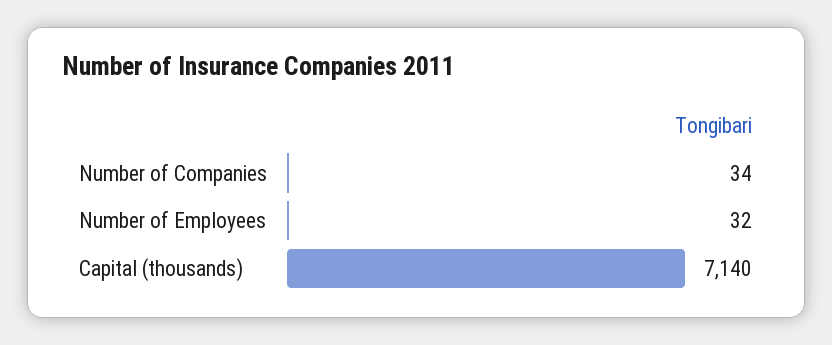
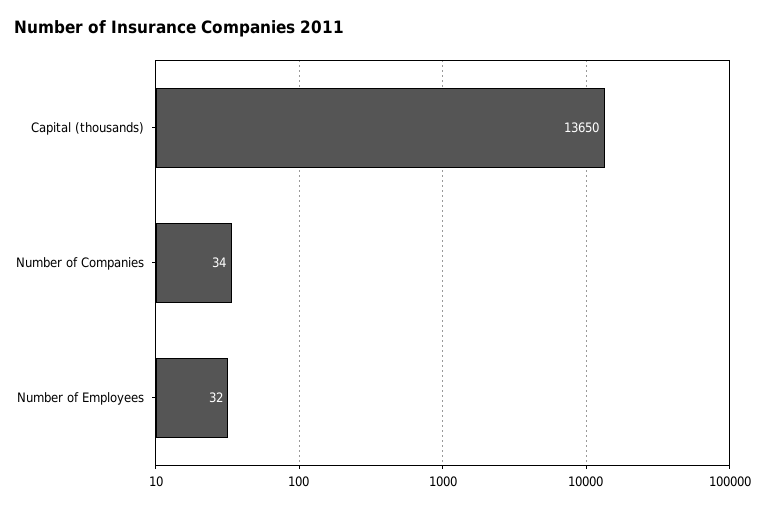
Capital (thousands): 7140 -> 13650

